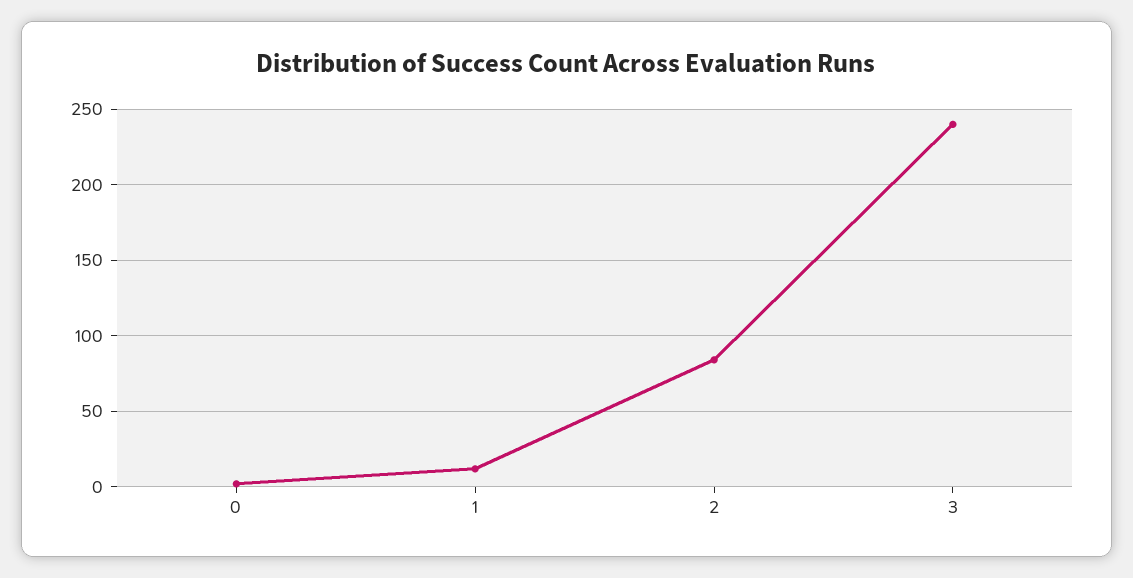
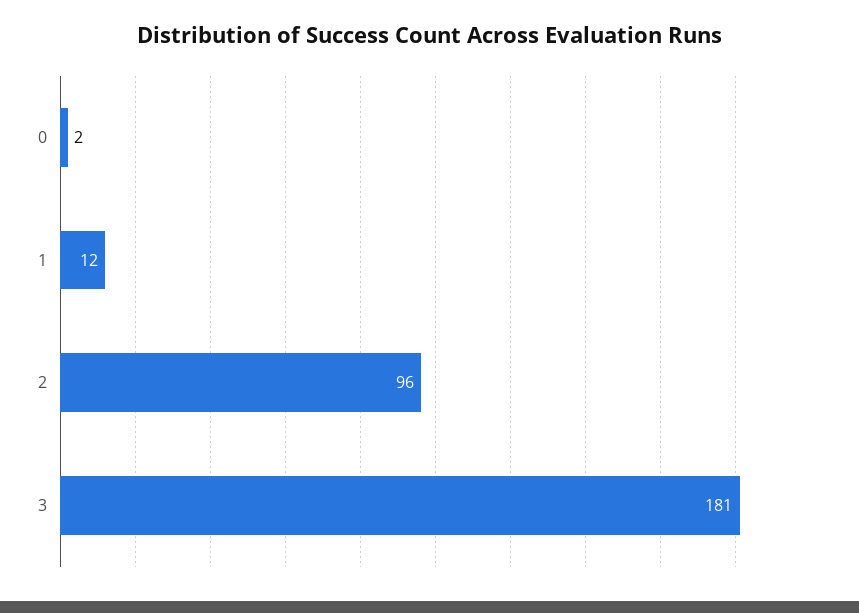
2: 85 -> 96
3: 240 -> 181

